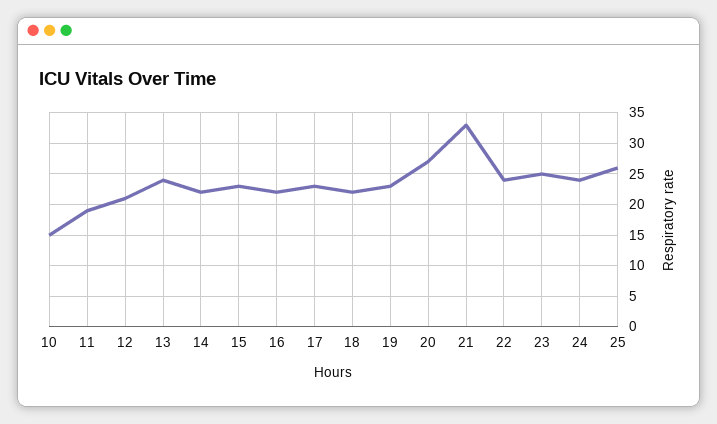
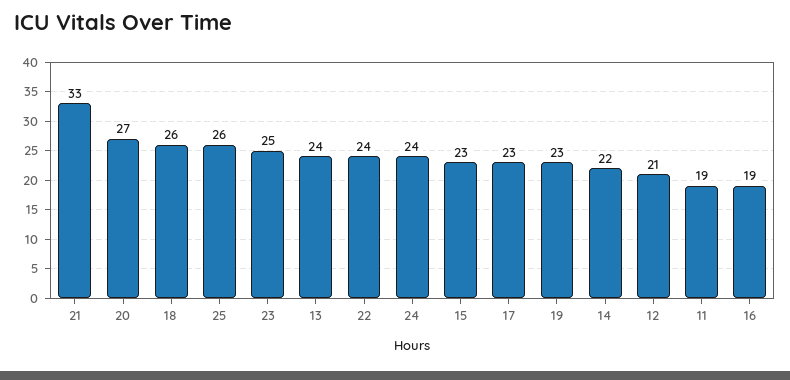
10: 15 -> none
16: 22 -> 19
18: 22 -> 26

